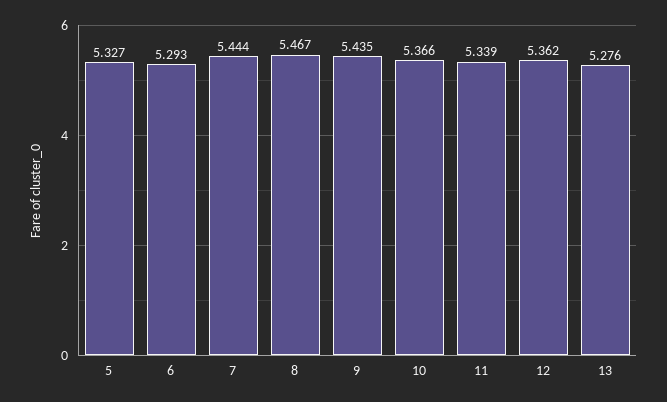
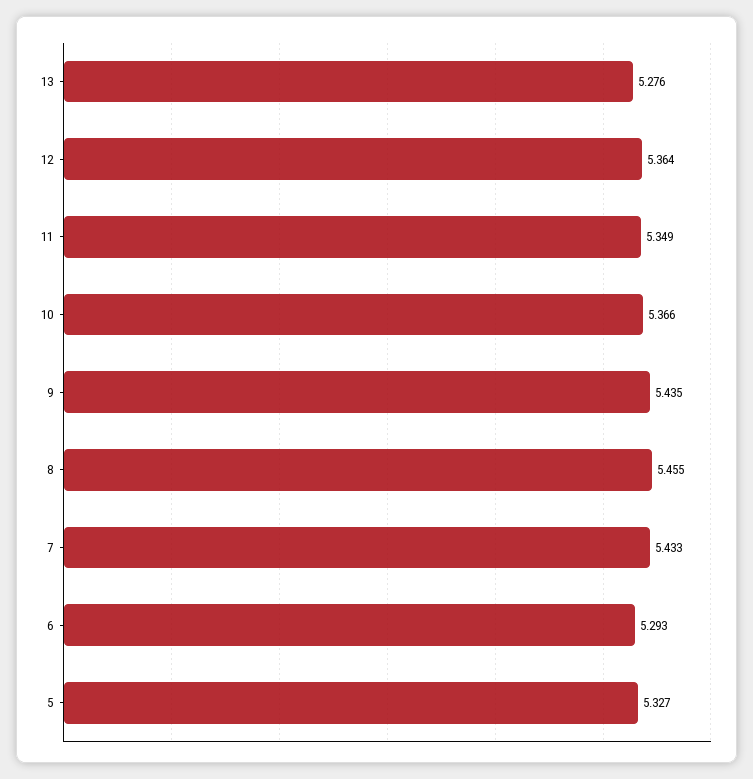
7: 5.444 -> 5.433
8: 5.467 -> 5.455
11: 5.339 -> 5.349
12: 5.362 -> 5.364

